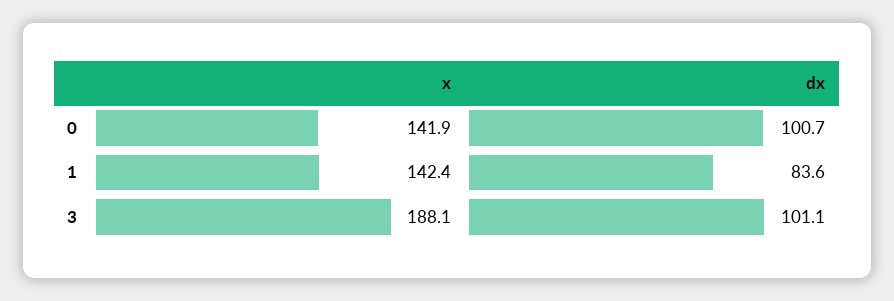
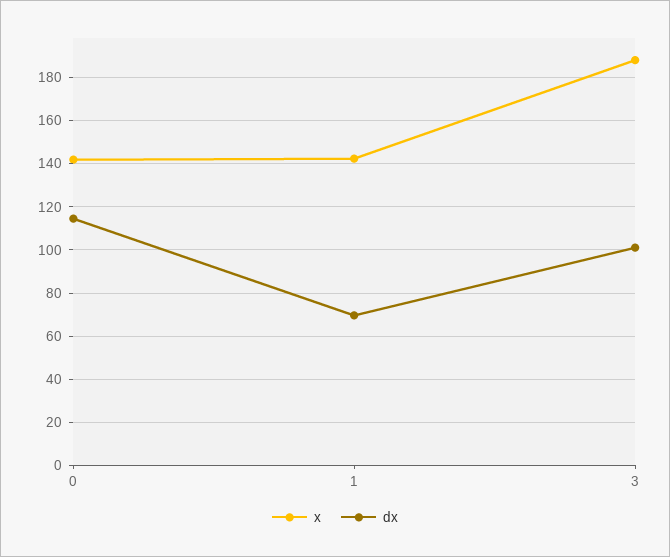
dx, 0: 100.7 -> 115
dx, 1: 83.6 -> 70

